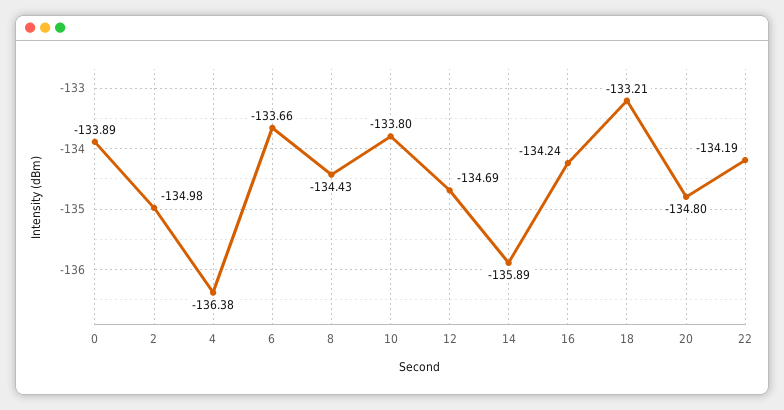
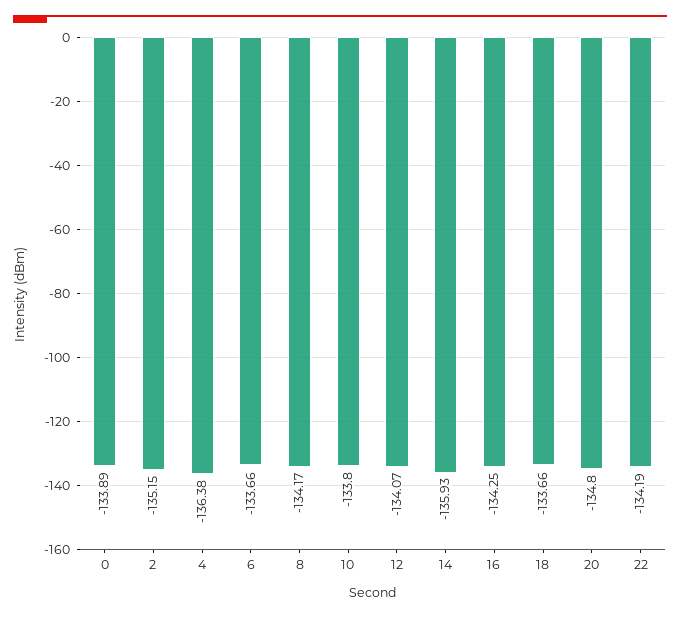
2: -134.98 -> -135.15
8: -134.43 -> -134.17
12: -134.69 -> -134.07
14: -135.89 -> -135.93
16: -134.24 -> -134.25
18: -133.21 -> -133.66

